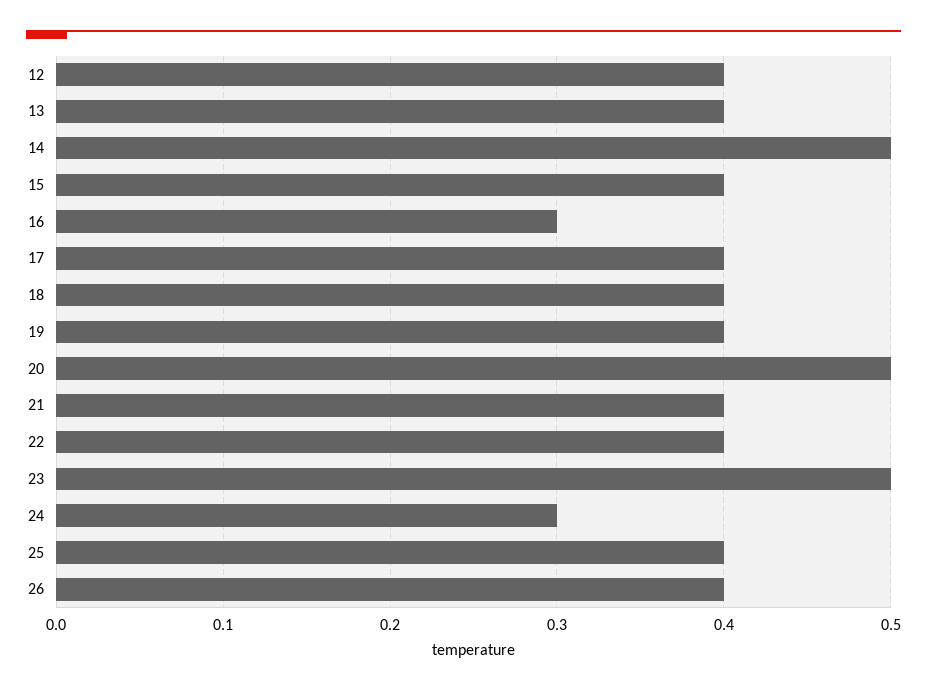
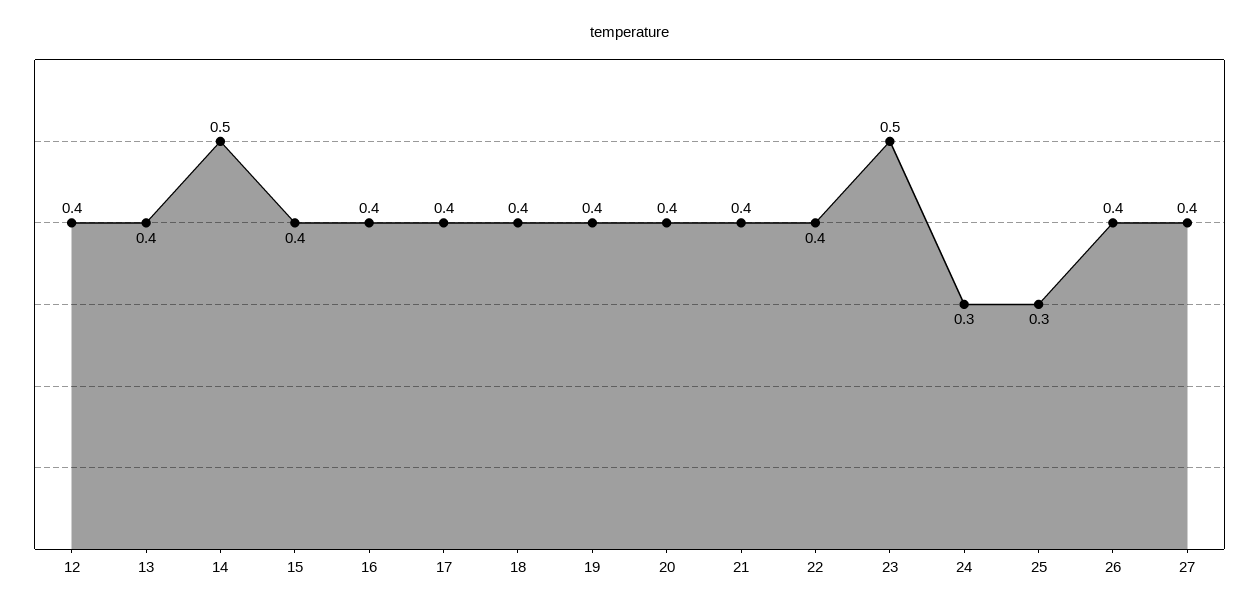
16: 0.3 -> 0.4
20: 0.5 -> 0.4
25: 0.4 -> 0.3
27: none -> 0.4

